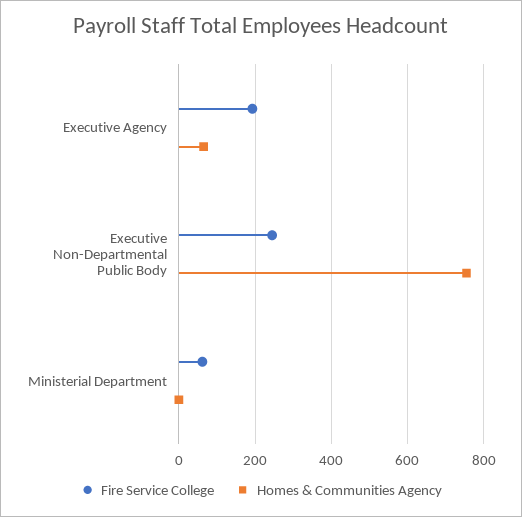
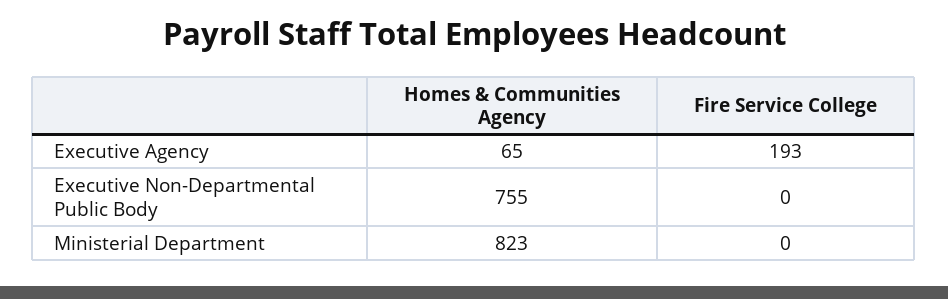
Fire Service College, Executive Non-Departmental Public Body: 240 -> 0
Fire Service College, Ministerial Department: 60 -> 0
Homes & Communities Agency, Ministerial Department: 0 -> 823

